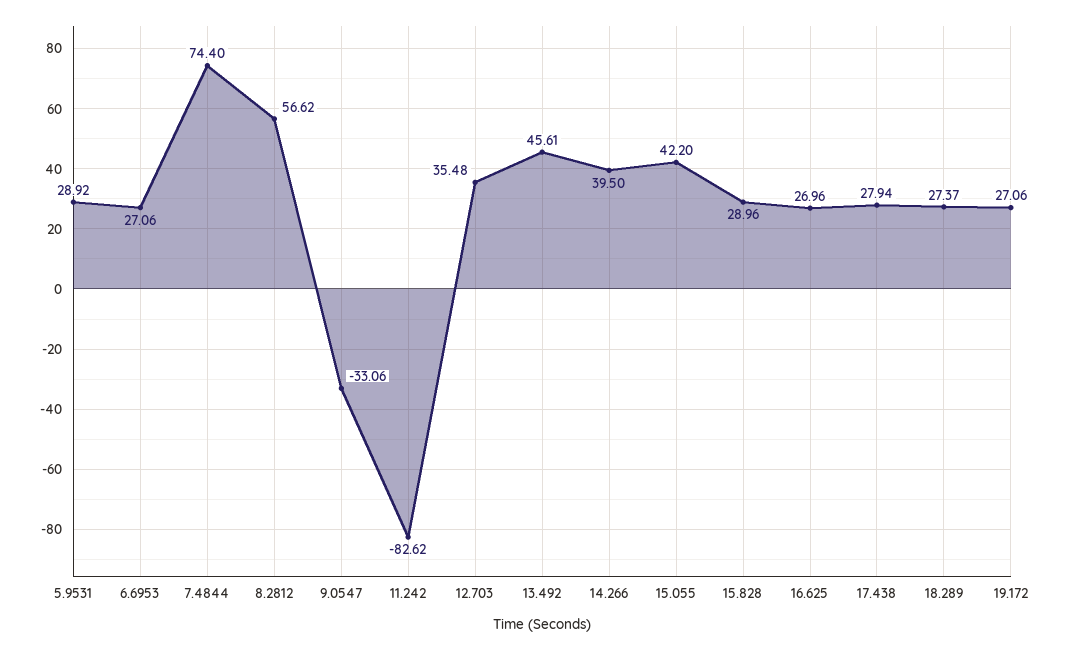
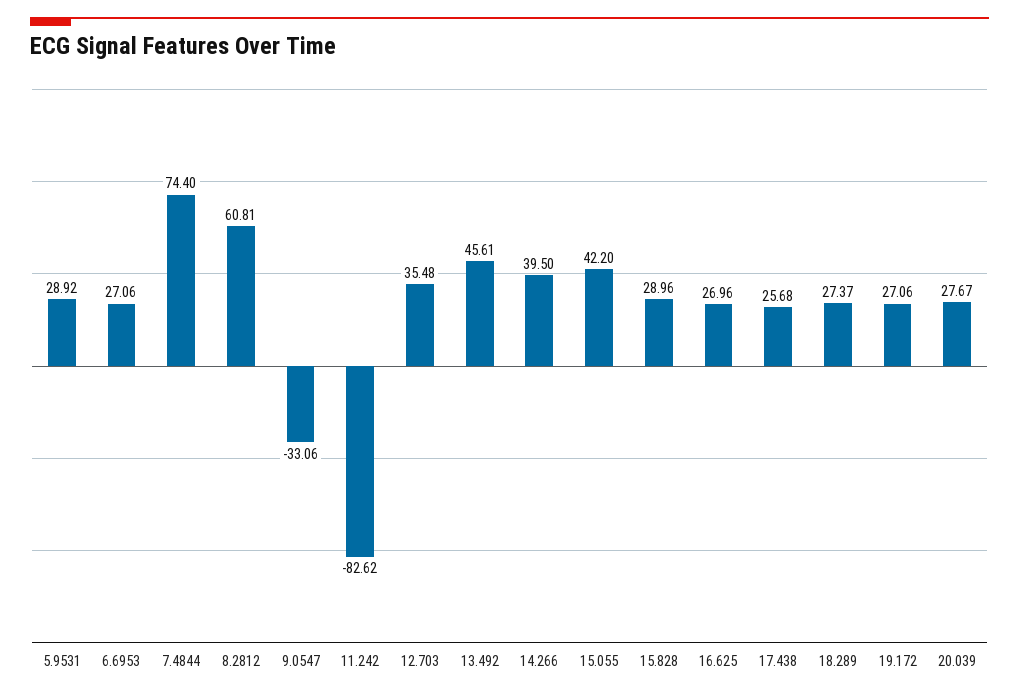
8.2812: 56.62 -> 60.81
17.438: 27.94 -> 25.68
20.039: none -> 27.67

